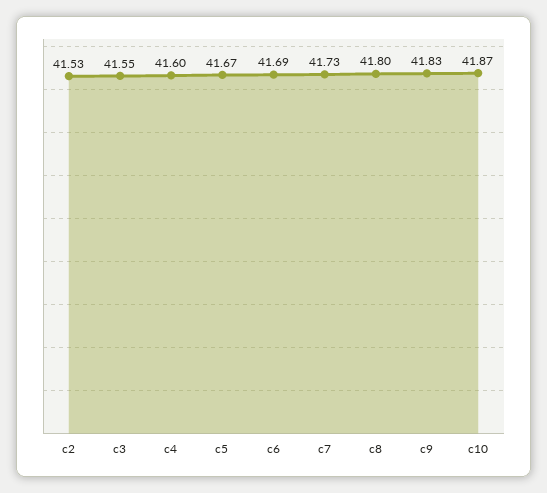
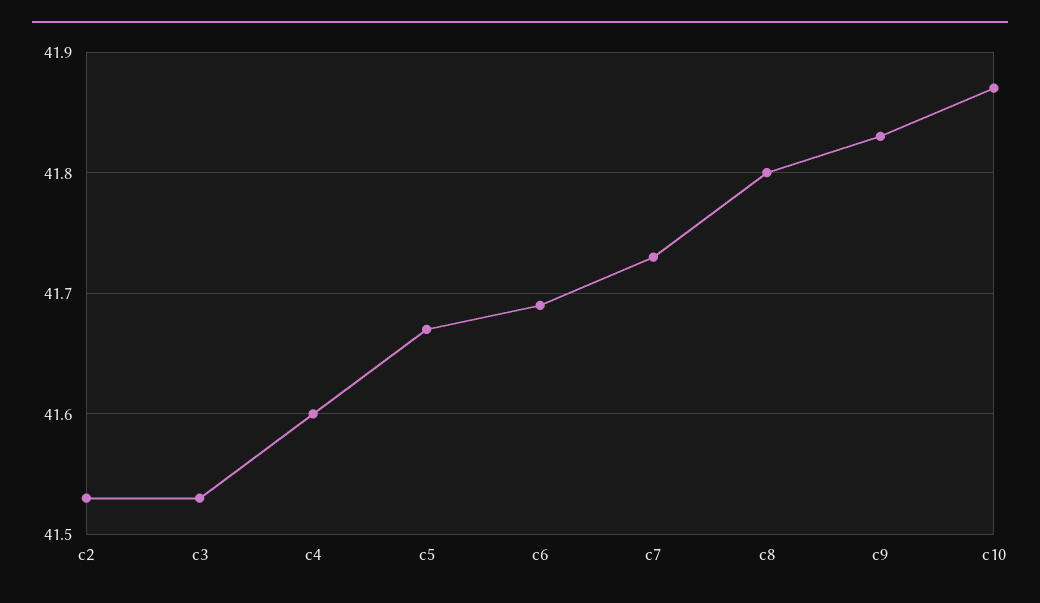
c3: 41.55 -> 41.53

